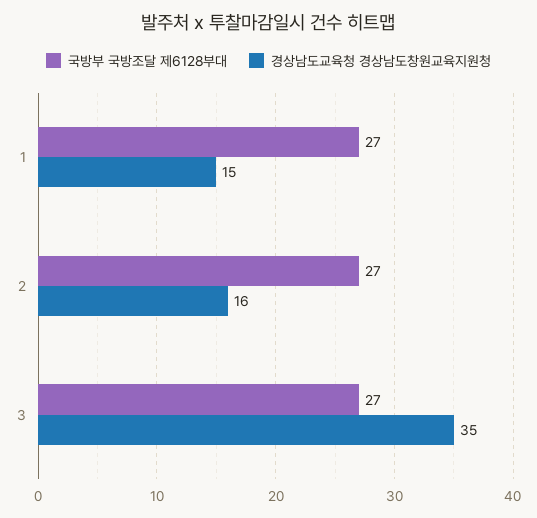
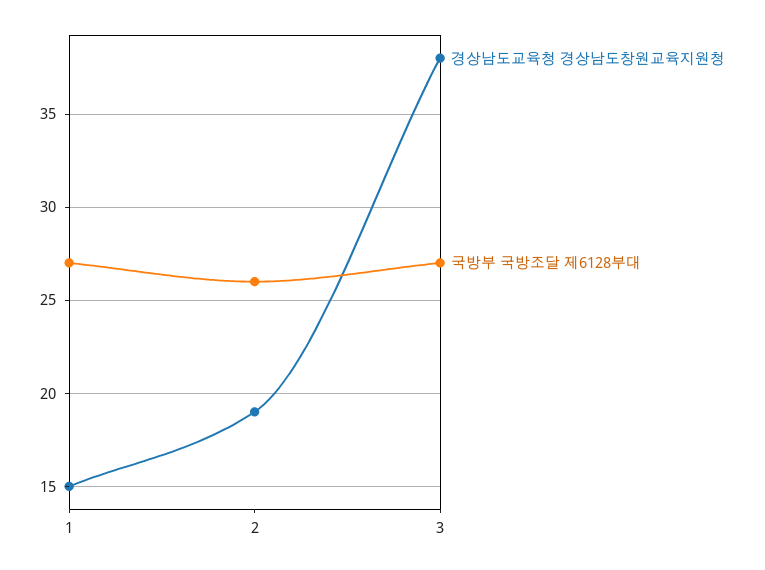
국방부 국방조달 제6128부대, 2: 27 -> 26
경상남도교육청 경상남도창원교육지원청, 2: 16 -> 19
경상남도교육청 경상남도창원교육지원청, 3: 35 -> 38

